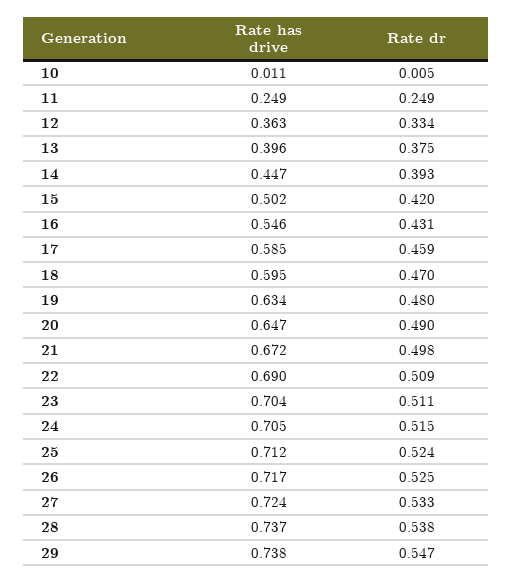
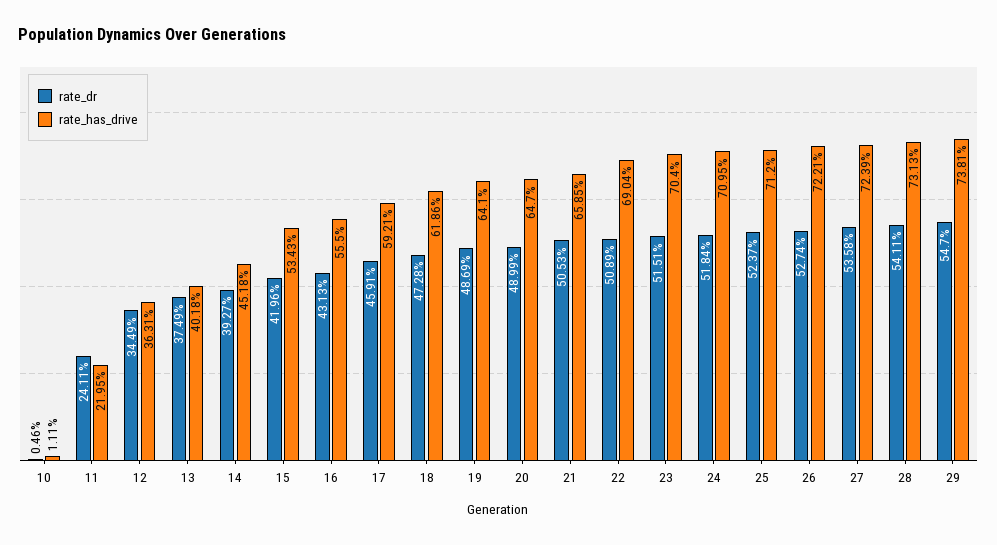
Rate has drive, 11: 0.249 -> 0.2195
Rate dr, 11: 0.249 -> 0.2411
Rate dr, 12: 0.334 -> 0.3449
Rate has drive, 13: 0.396 -> 0.4018
Rate has drive, 14: 0.447 -> 0.4518
Rate has drive, 15: 0.502 -> 0.5343
Rate has drive, 16: 0.546 -> 0.555
Rate has drive, 17: 0.585 -> 0.5921
Rate has drive, 18: 0.595 -> 0.6186
Rate dr, 18: 0.47 -> 0.4728
Rate has drive, 19: 0.634 -> 0.641
Rate dr, 19: 0.48 -> 0.4869
Rate has drive, 21: 0.672 -> 0.6585
Rate dr, 21: 0.498 -> 0.5053
Rate dr, 23: 0.511 -> 0.5151
Rate has drive, 24: 0.705 -> 0.7095
Rate dr, 24: 0.515 -> 0.5184
Rate has drive, 26: 0.717 -> 0.7221
Rate dr, 26: 0.525 -> 0.5274
Rate dr, 27: 0.533 -> 0.5358
Rate has drive, 28: 0.737 -> 0.7313
Rate dr, 28: 0.538 -> 0.5411

